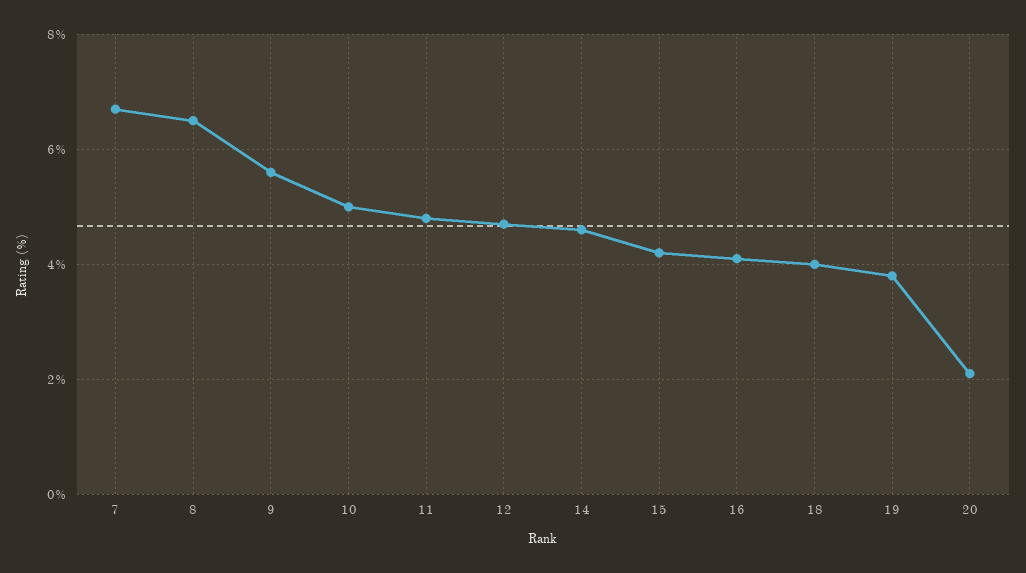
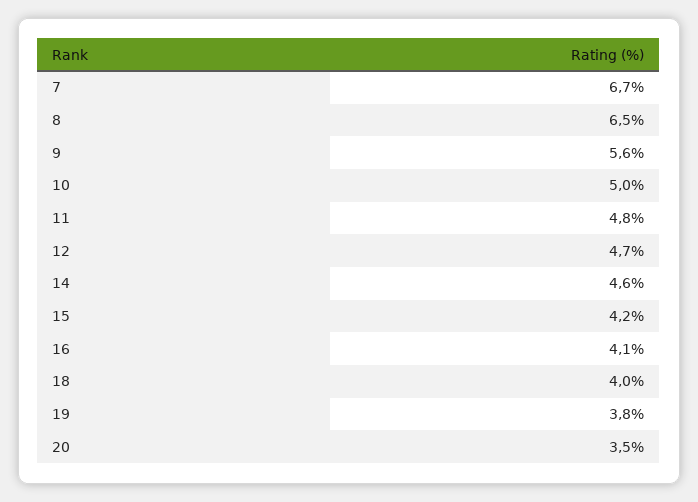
20: 2 -> 3.5

